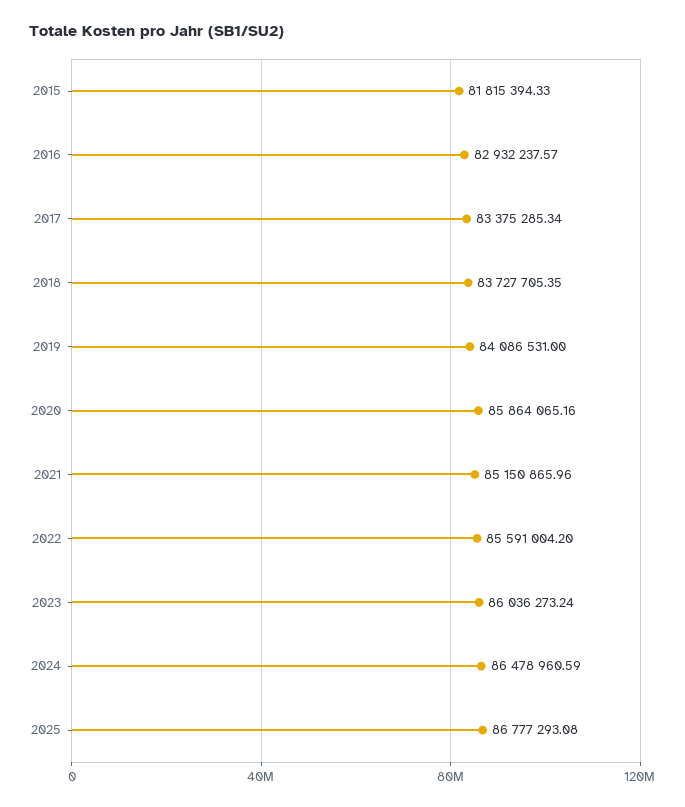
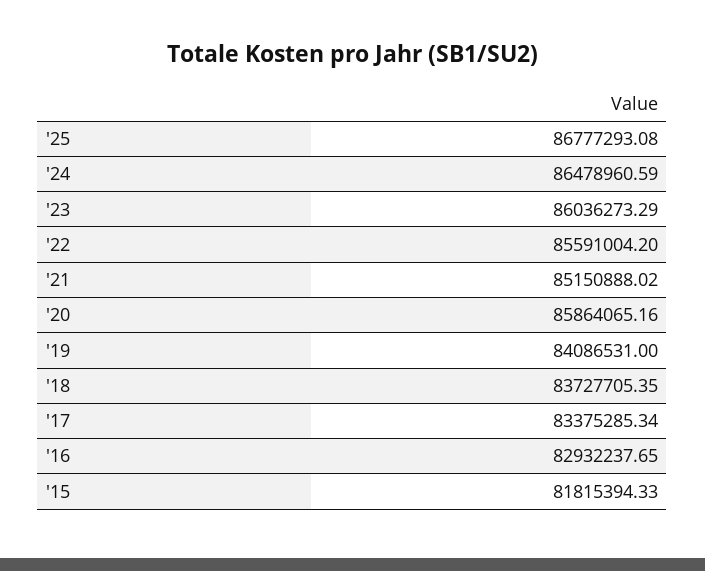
2016: 82932237.57 -> 82932237.65
2021: 85150865.96 -> 85150888.02
2023: 86036273.24 -> 86036273.29

